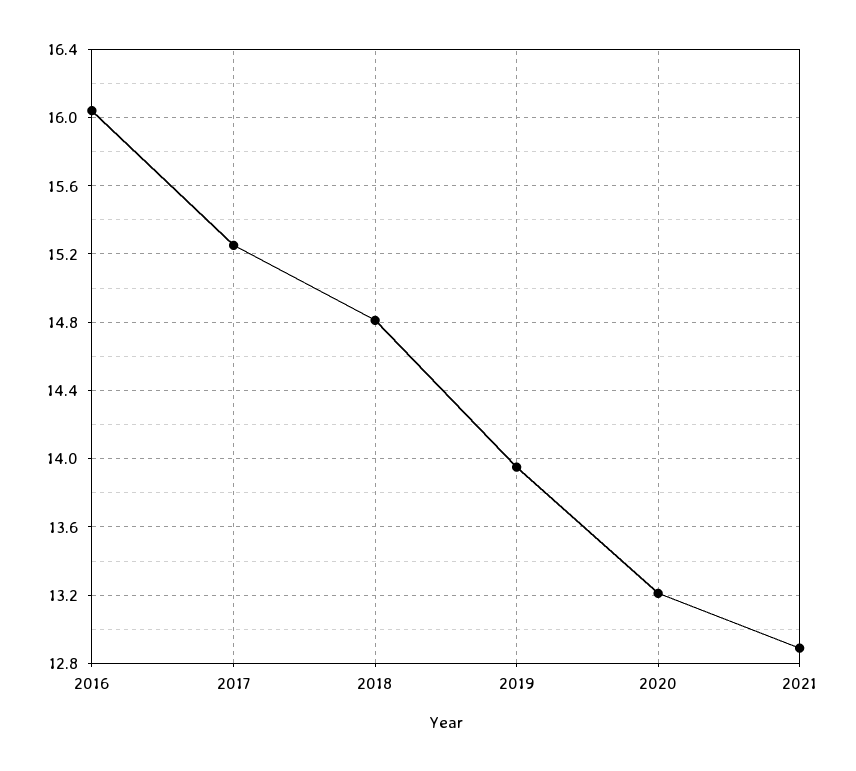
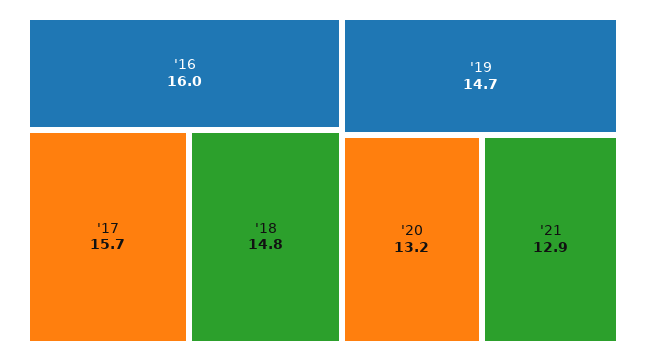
2017: 15.25 -> 15.7
2019: 13.95 -> 14.7

